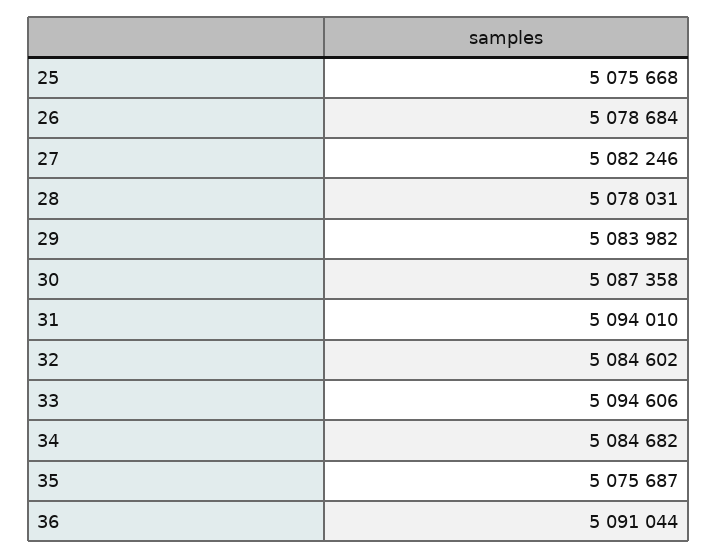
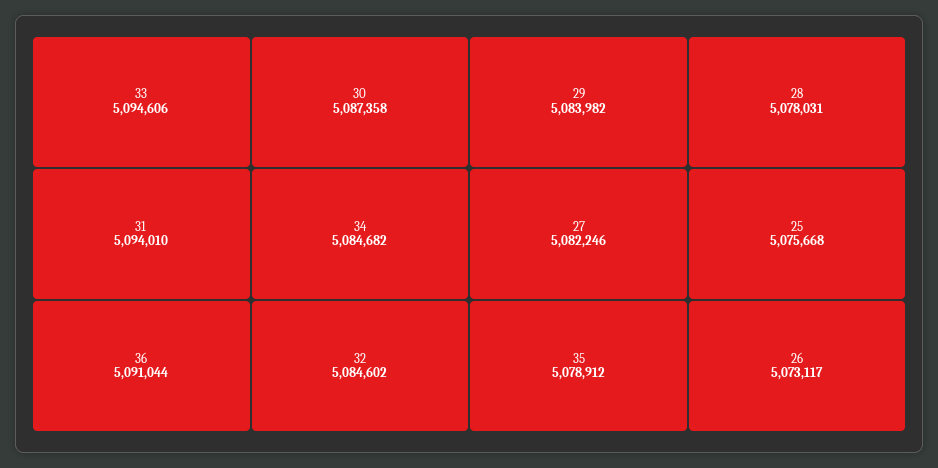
26: 5078684 -> 5073117
35: 5075687 -> 5078912

